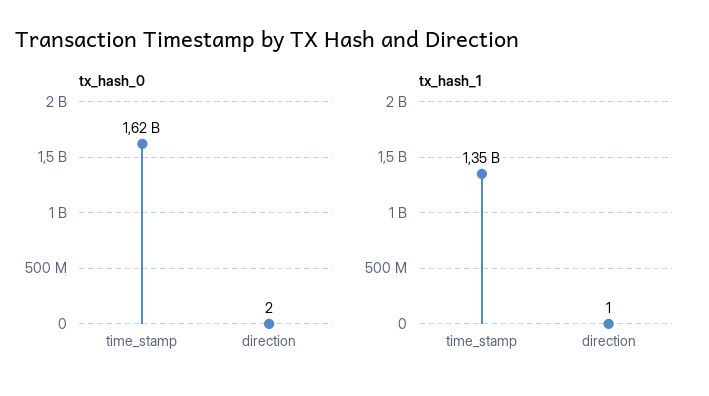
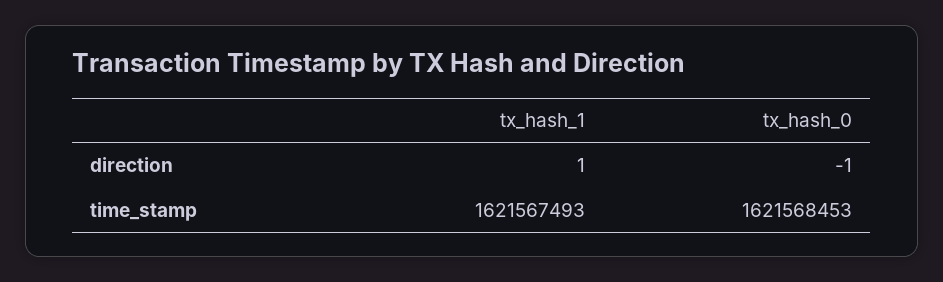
tx_hash_0, direction: 2 -> -1
tx_hash_1, time_stamp: 1350000000 -> 1621567493

